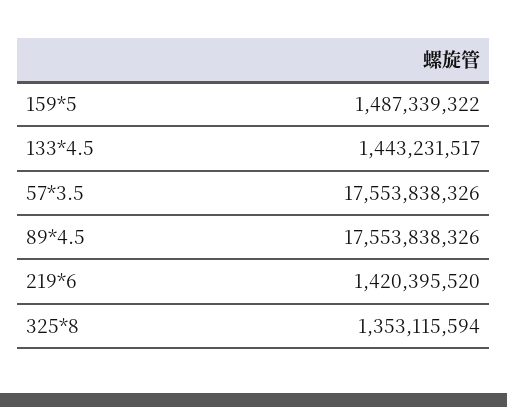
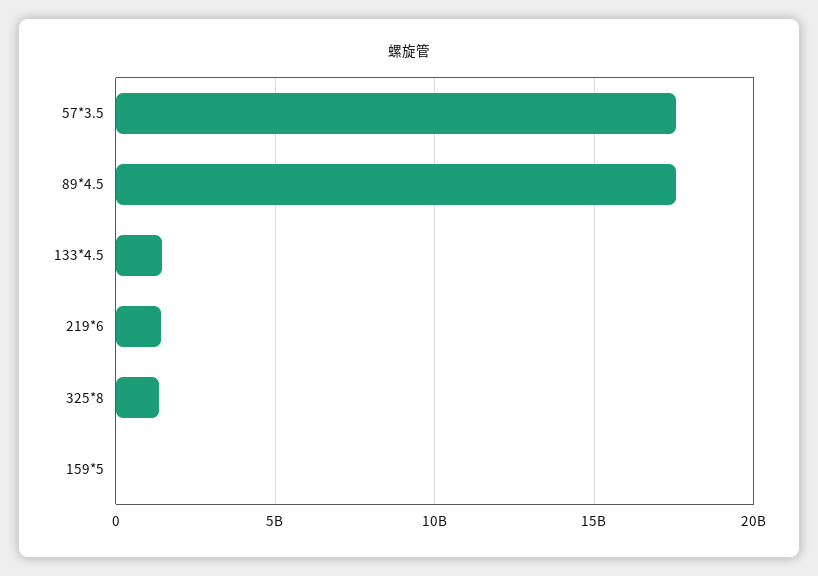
159*5: 1487339322 -> 0

